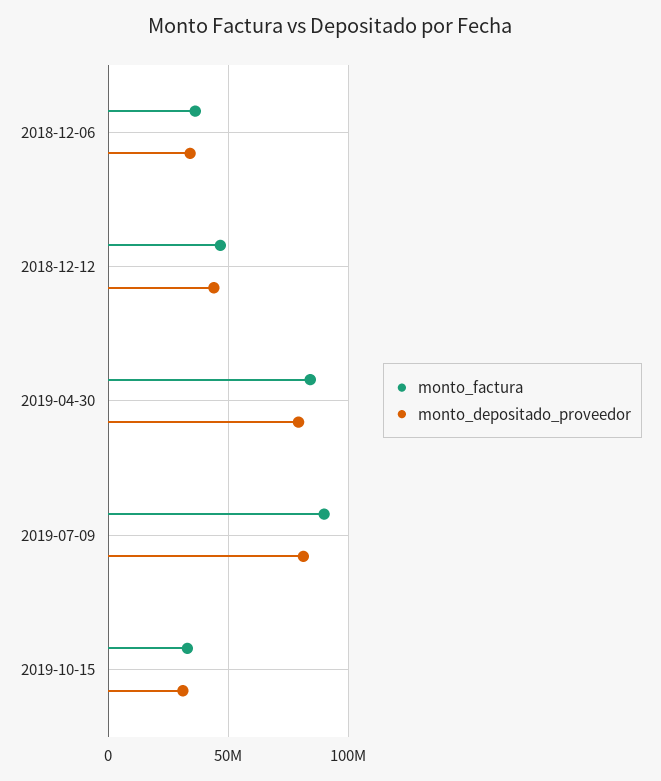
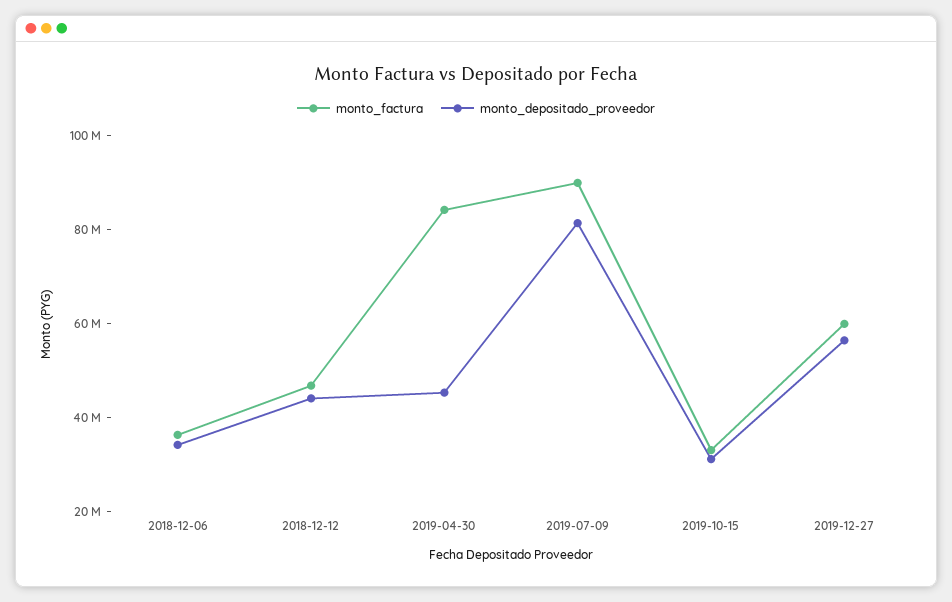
monto_depositado_proveedor, 2019-04-30: 80000000 -> 45000000
monto_factura, 2019-12-27: none -> 60000000
monto_depositado_proveedor, 2019-12-27: none -> 55000000

